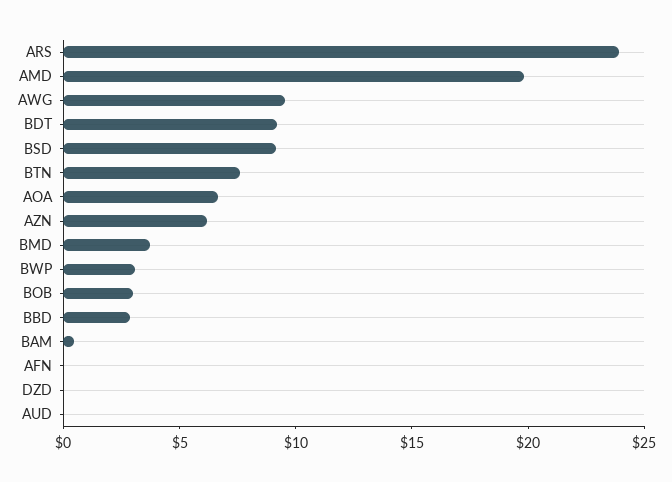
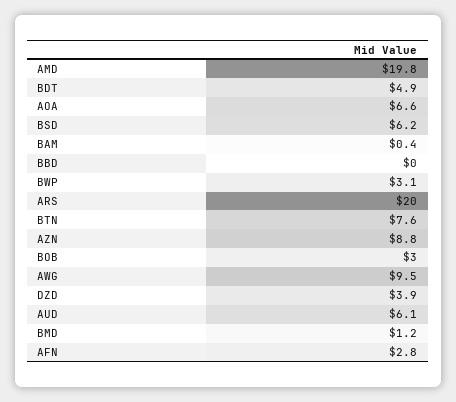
ARS: 24 -> 20
BDT: 9 -> 4.9
BSD: 9 -> 6.2
AZN: 6 -> 8.8
BMD: 4 -> 1.2
BBD: 3 -> 0
AFN: 0 -> 2.8
DZD: 0 -> 3.9
AUD: 0 -> 6.1

